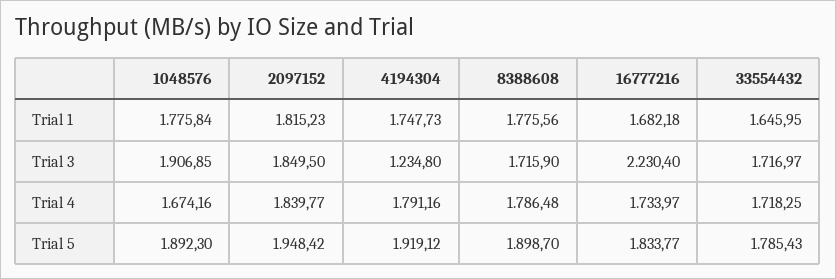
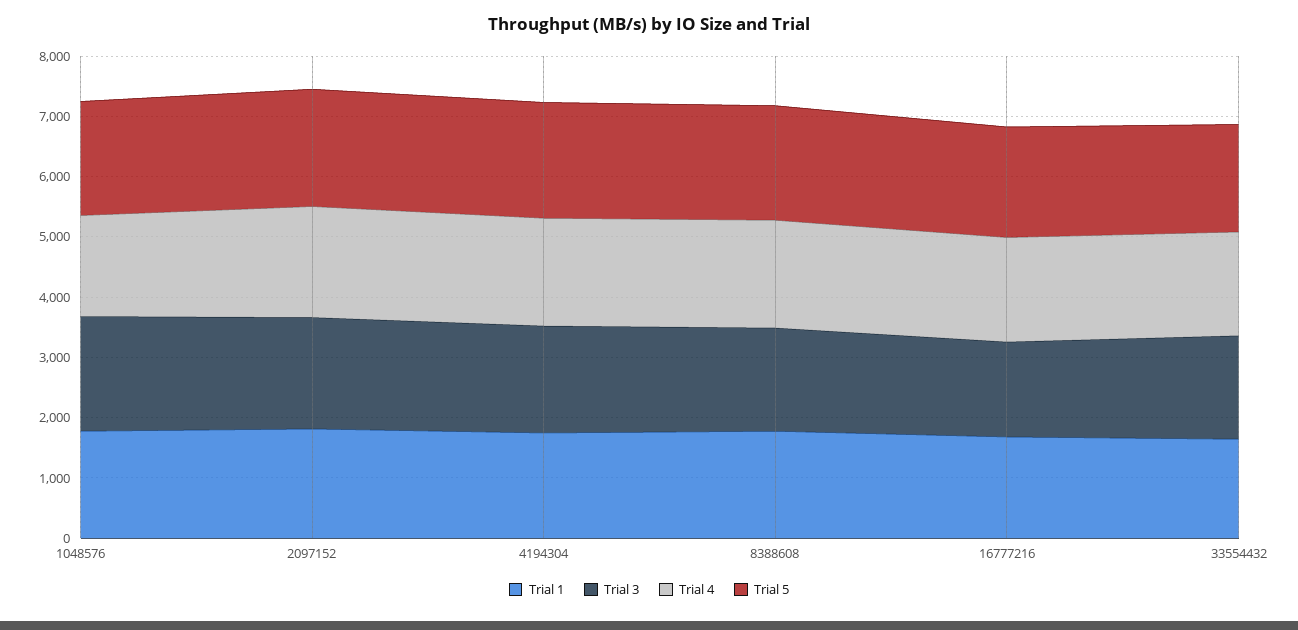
Trial 3, 4194304: 1234.8 -> 1800
Trial 3, 16777216: 2230.4 -> 1600

